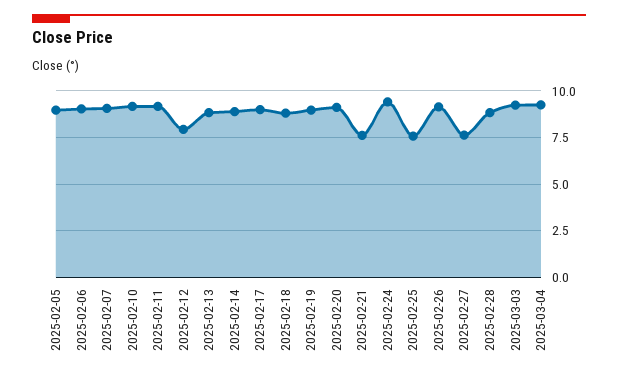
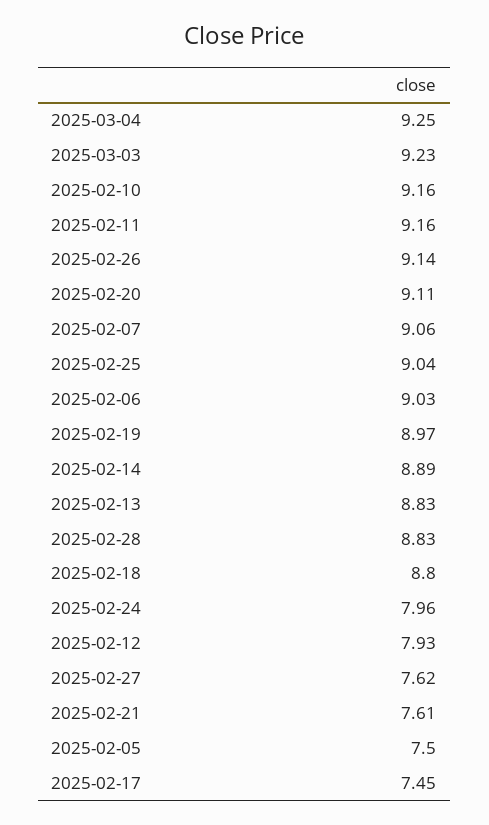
2025-02-05: 9 -> 7.5
2025-02-17: 9 -> 7.45
2025-02-24: 9.5 -> 7.96
2025-02-25: 7.5 -> 9.04

